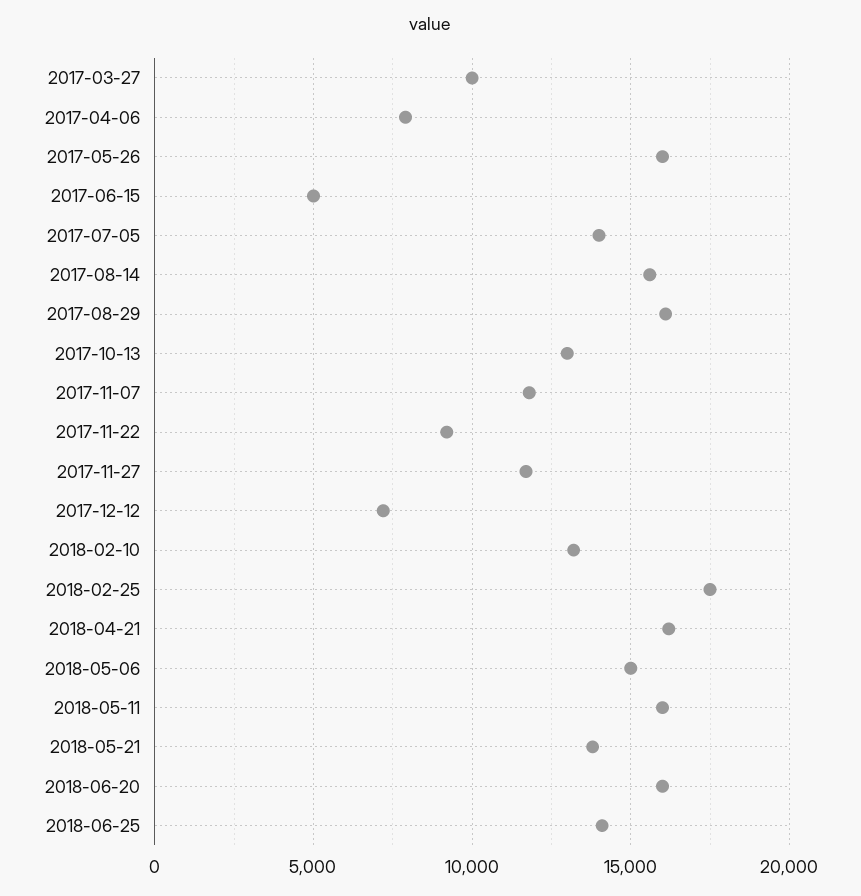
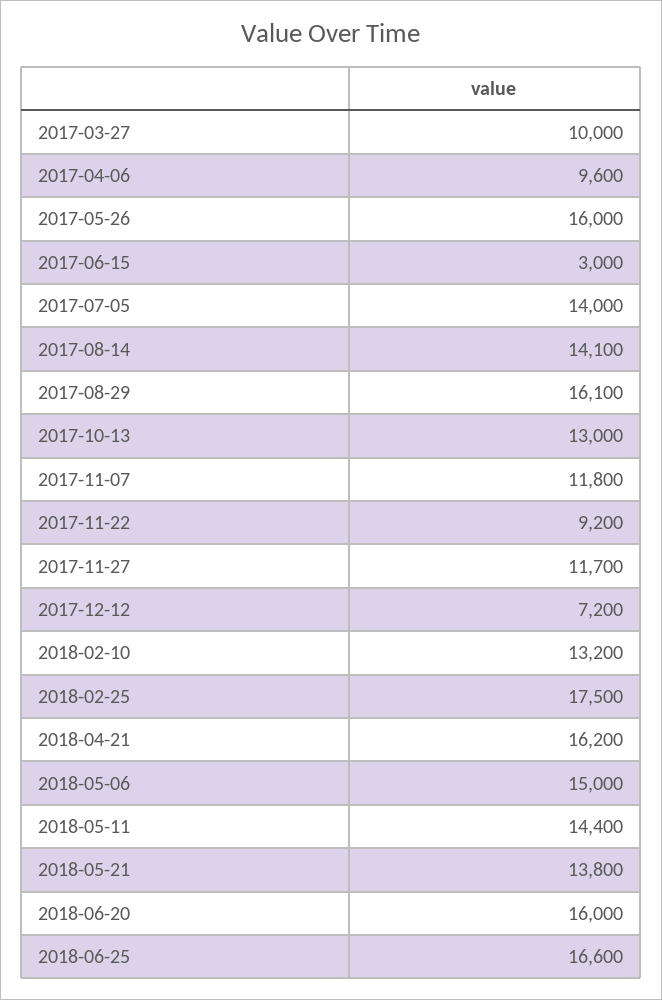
2017-04-06: 8000 -> 9600
2017-06-15: 5000 -> 3000
2017-08-14: 15500 -> 14100
2018-05-11: 16000 -> 14400
2018-06-25: 14000 -> 16600

